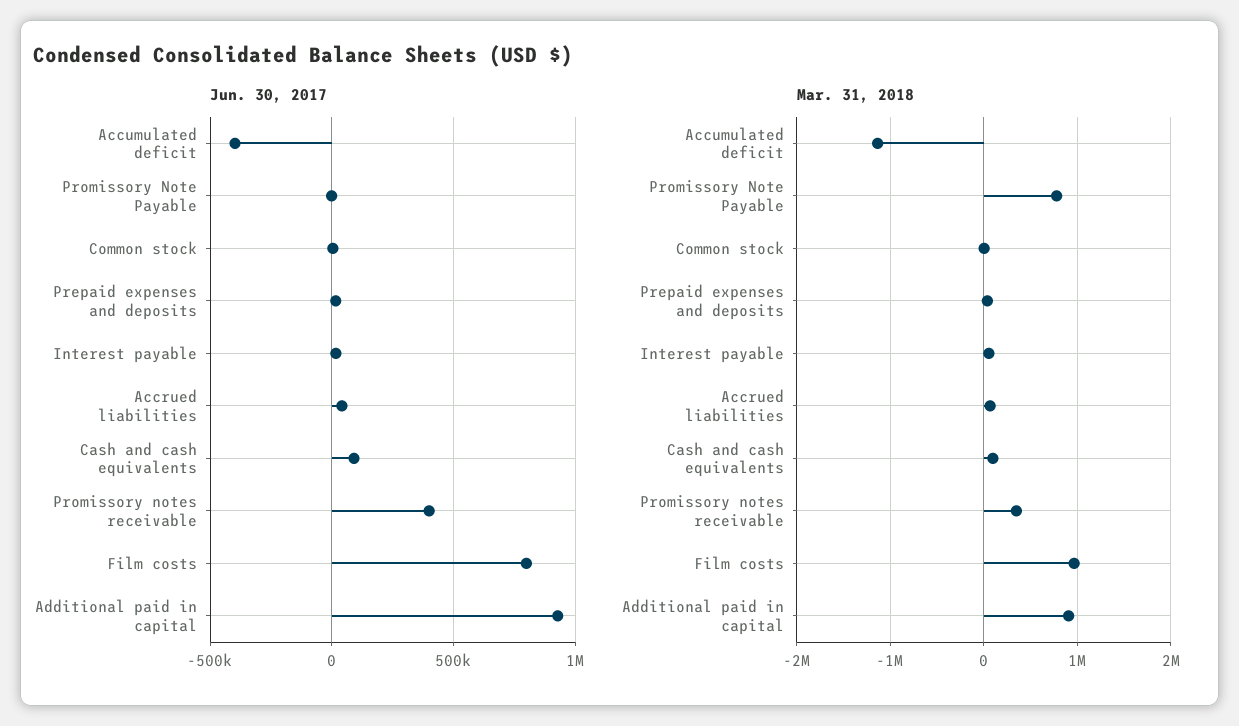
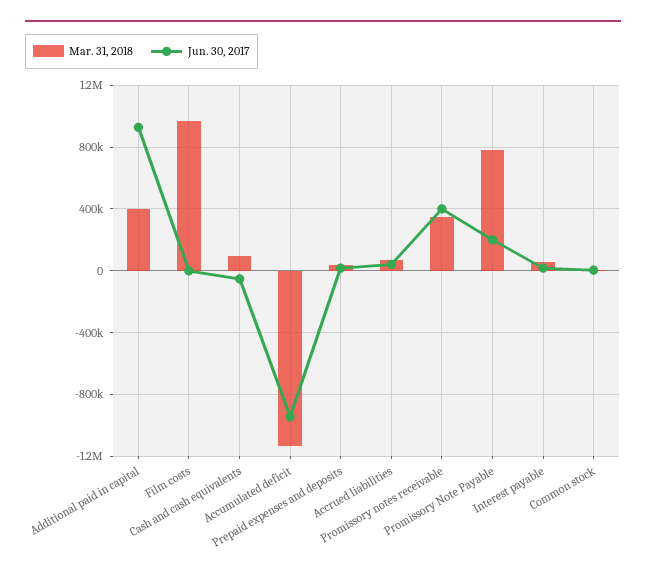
Jun. 30, 2017, Accumulated deficit: -400000 -> -950000
Jun. 30, 2017, Promissory Note Payable: 0 -> 200000
Jun. 30, 2017, Cash and cash equivalents: 100000 -> -50000
Jun. 30, 2017, Film costs: 800000 -> 0
Mar. 31, 2018, Additional paid in capital: 900000 -> 400000

